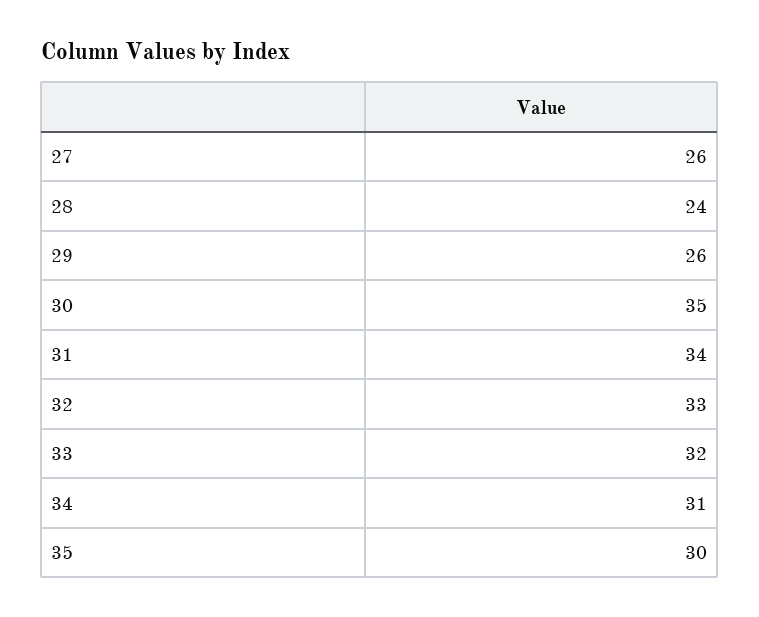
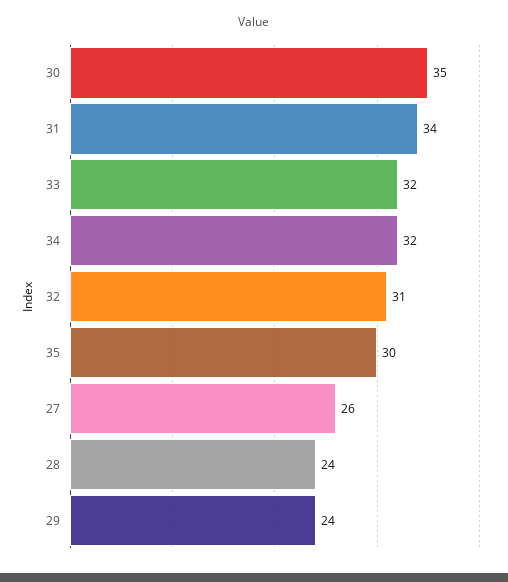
29: 26 -> 24
32: 33 -> 31
34: 31 -> 32

